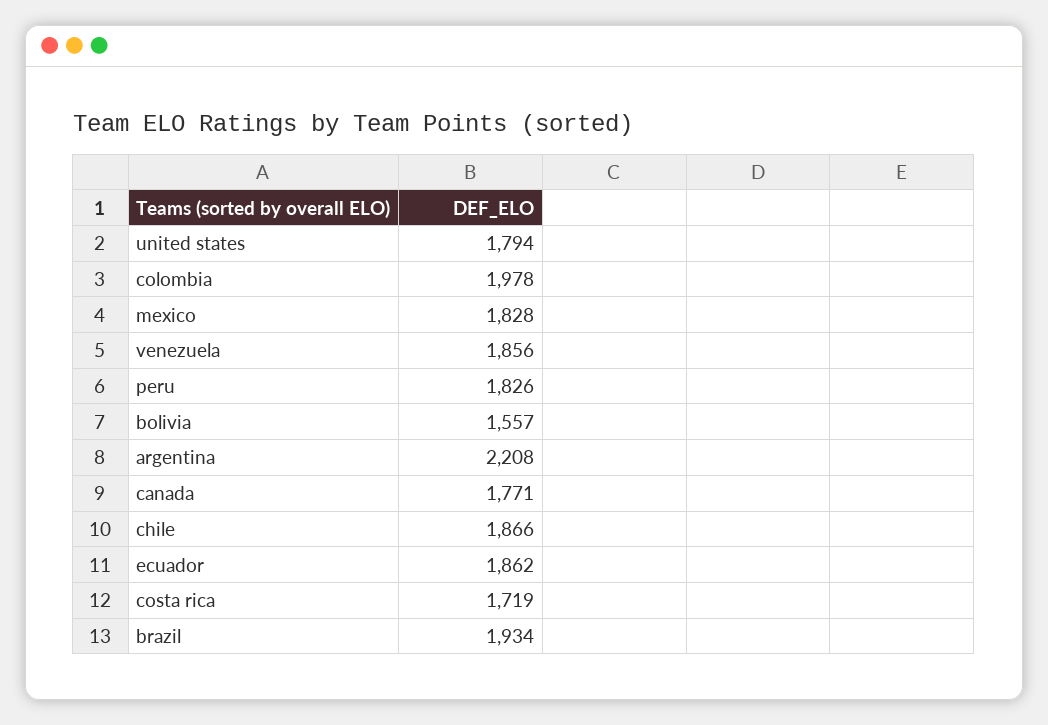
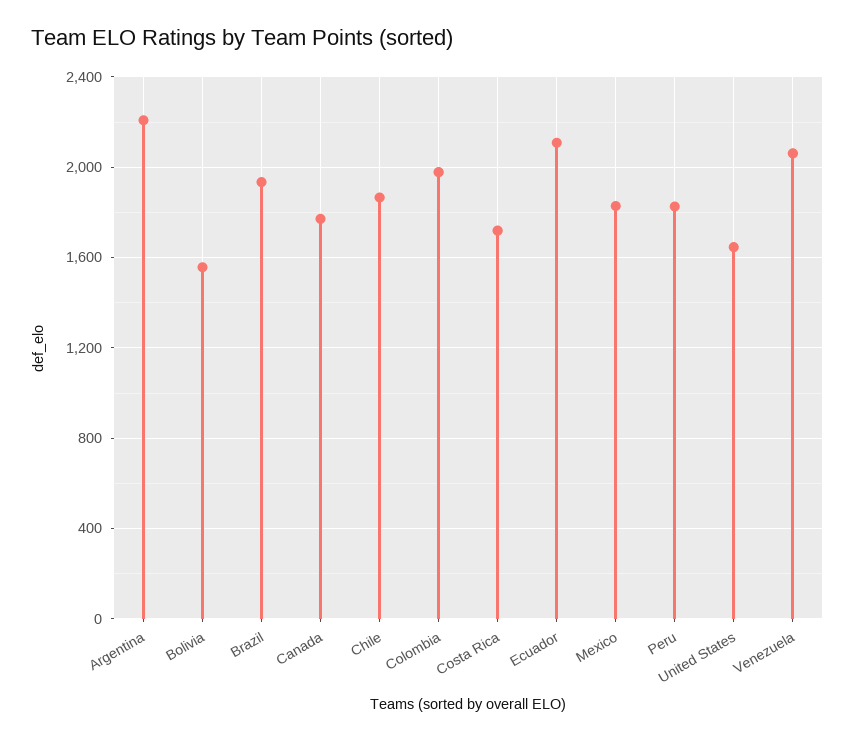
united states: 1794 -> 1650
venezuela: 1856 -> 2050
ecuador: 1862 -> 2100

